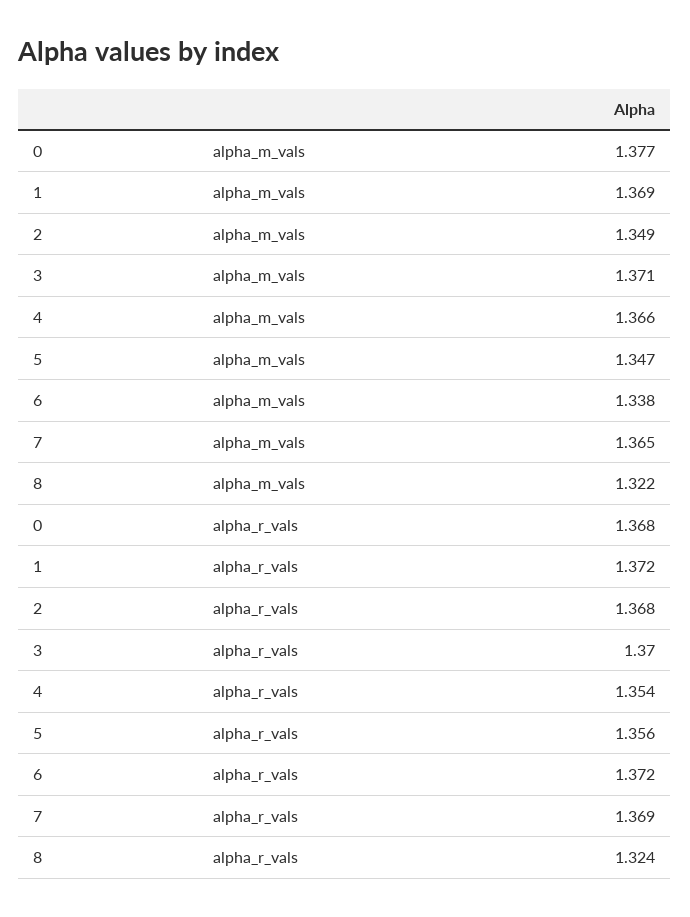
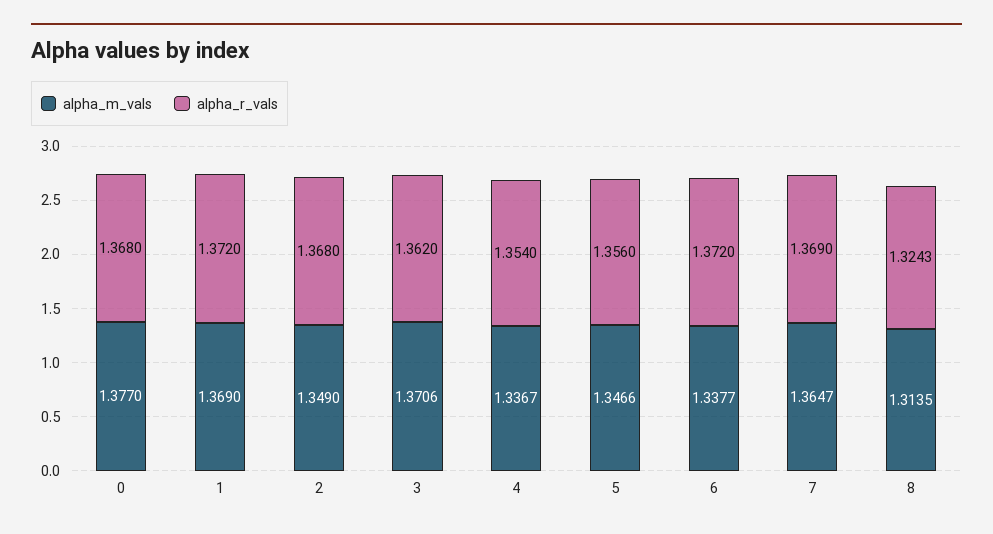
alpha_m_vals, 4: 1.366 -> 1.3367
alpha_m_vals, 8: 1.322 -> 1.3135
alpha_r_vals, 3: 1.37 -> 1.362

